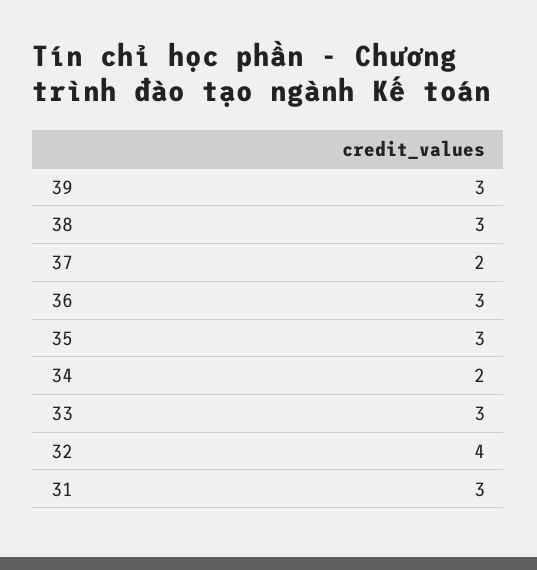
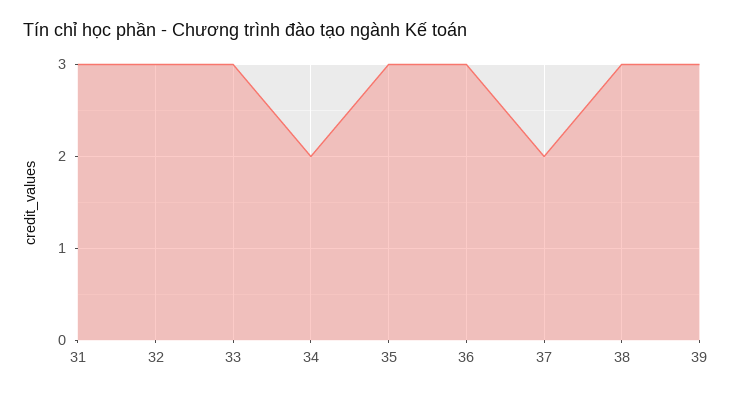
32: 4 -> 3

